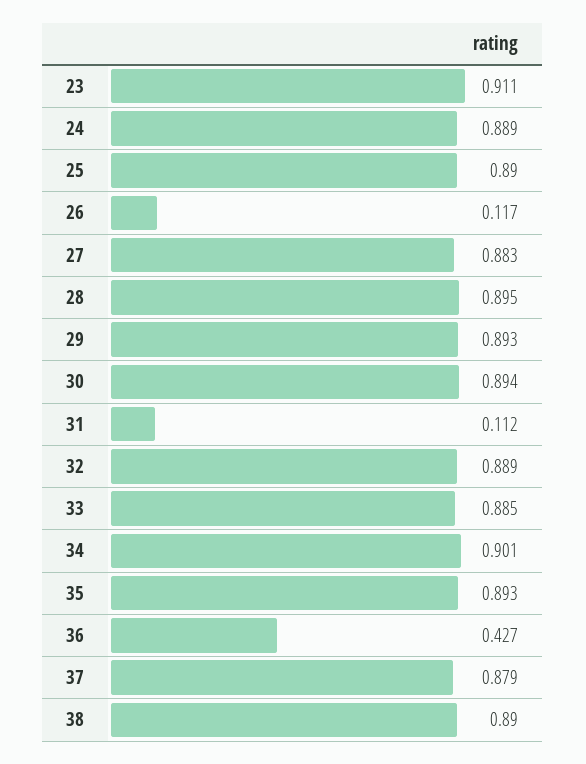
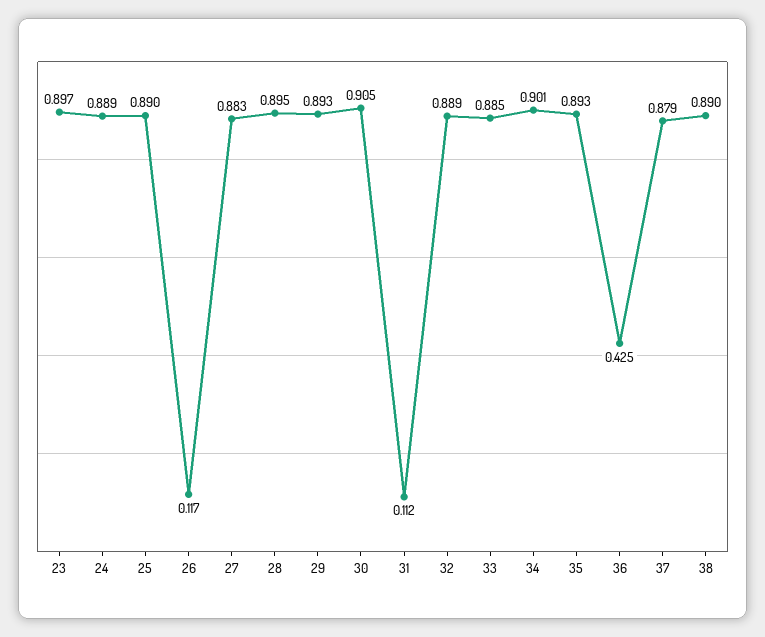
23: 0.911 -> 0.897
30: 0.894 -> 0.905
36: 0.427 -> 0.425

